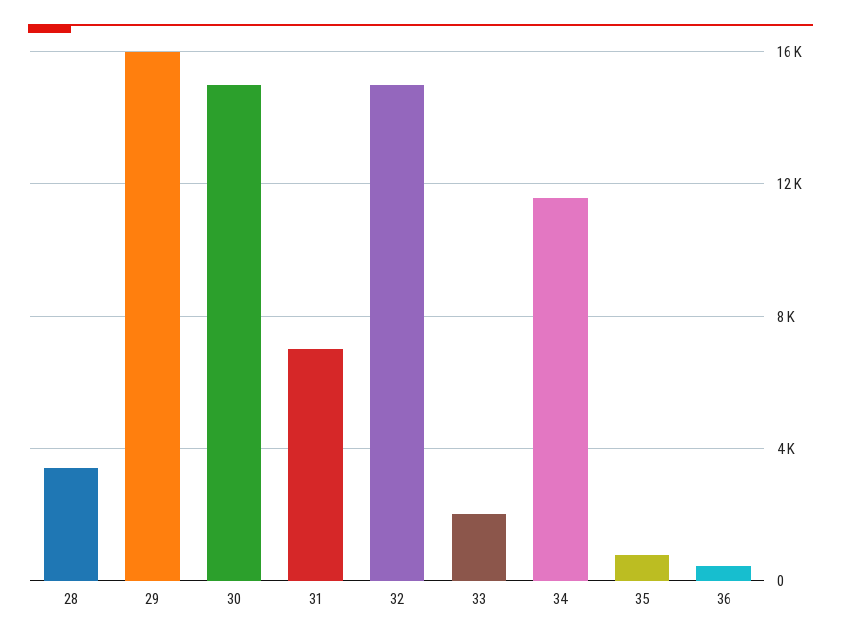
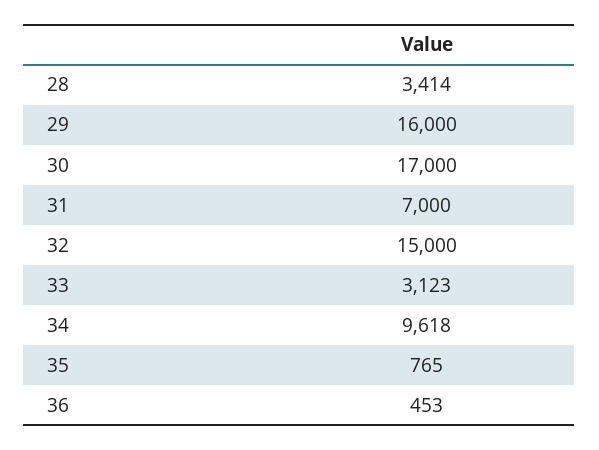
30: 15000 -> 17000
33: 2000 -> 3123
34: 11500 -> 9618

